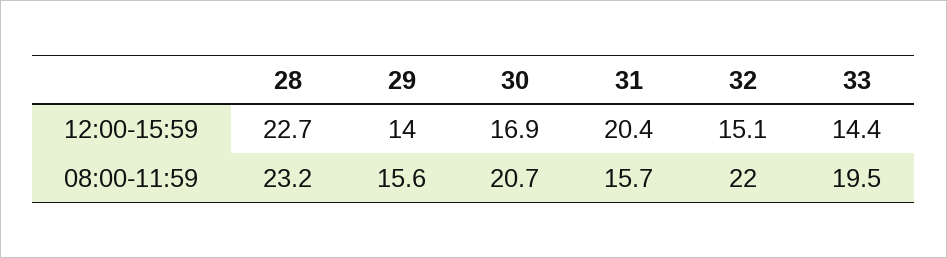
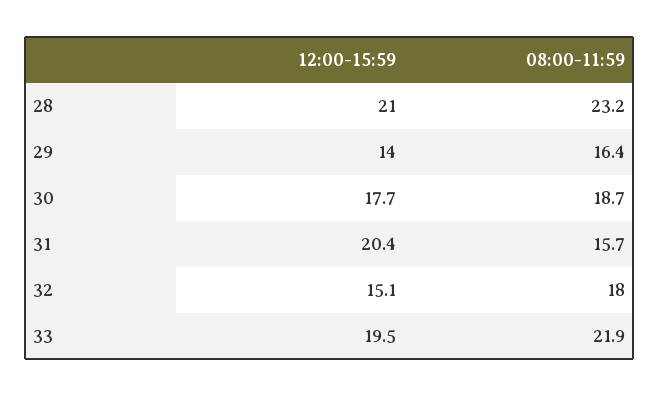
28, 12:00-15:59: 22.7 -> 21
30, 12:00-15:59: 16.9 -> 17.7
33, 12:00-15:59: 14.4 -> 19.5
29, 08:00-11:59: 15.6 -> 16.4
30, 08:00-11:59: 20.7 -> 18.7
32, 08:00-11:59: 22 -> 18
33, 08:00-11:59: 19.5 -> 21.9

